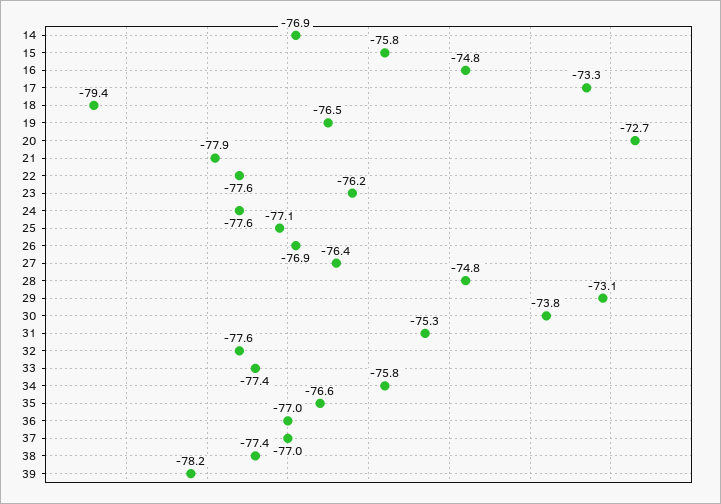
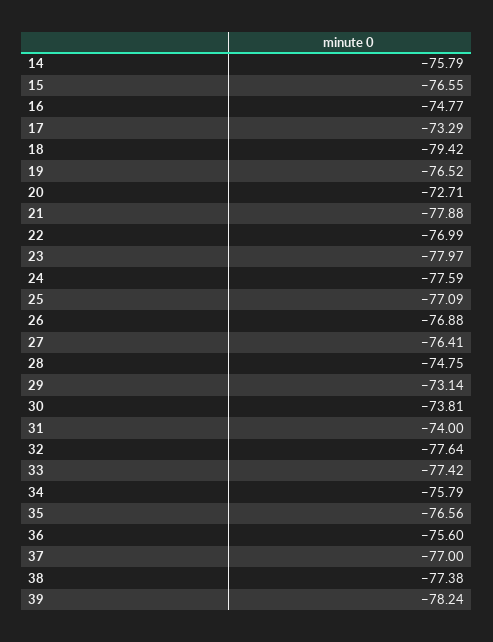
14: -76.9 -> -75.79
15: -75.8 -> -76.55
22: -77.6 -> -76.99
23: -76.2 -> -77.97
31: -75.3 -> -74
36: -77 -> -75.6

